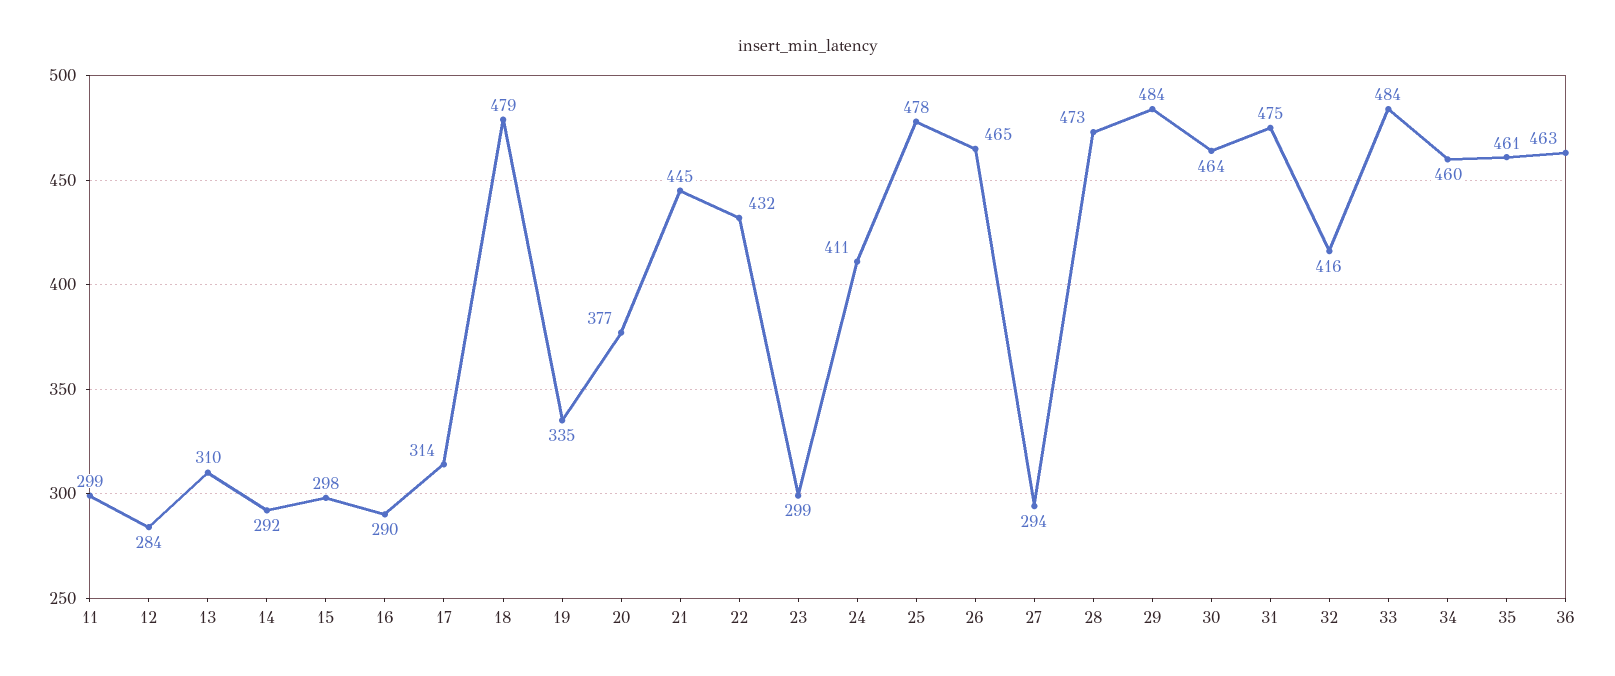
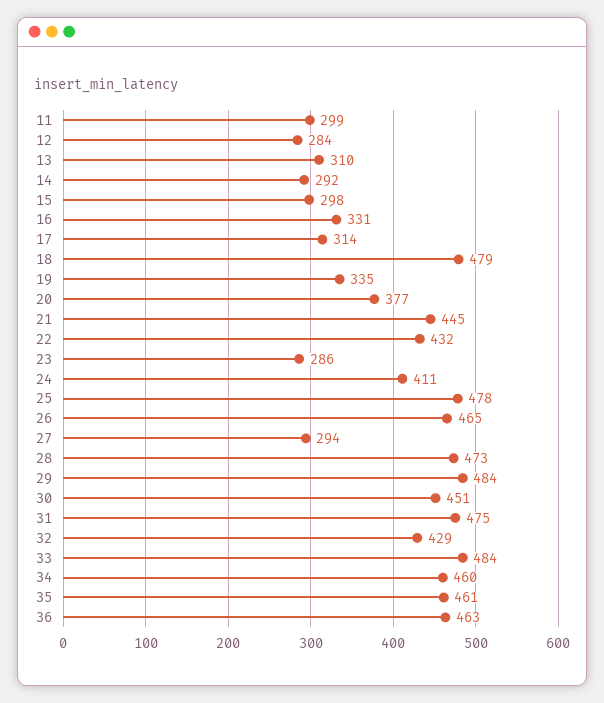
16: 290 -> 331
23: 299 -> 286
30: 464 -> 451
32: 416 -> 429

